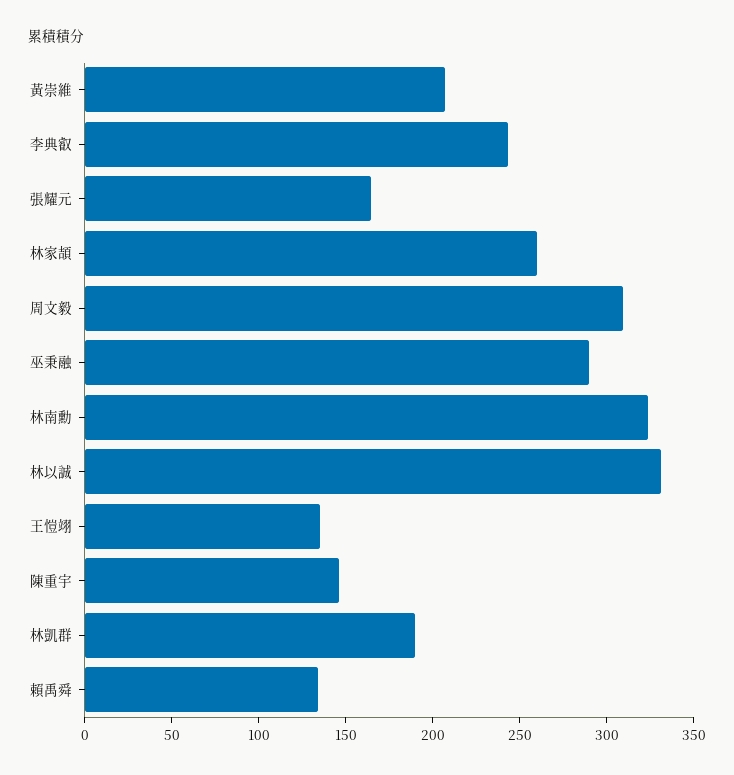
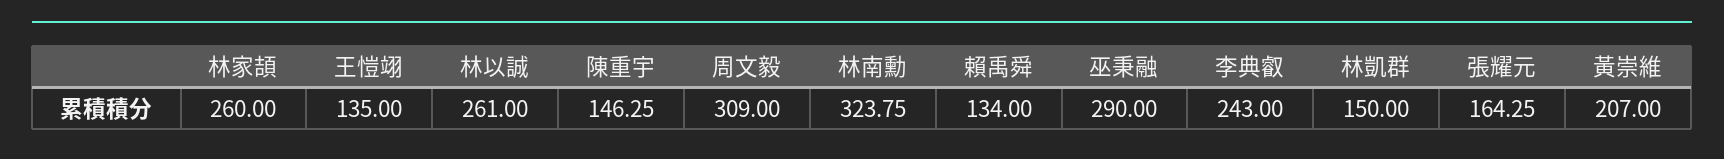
林以誠: 330 -> 261
林凱群: 190 -> 150

